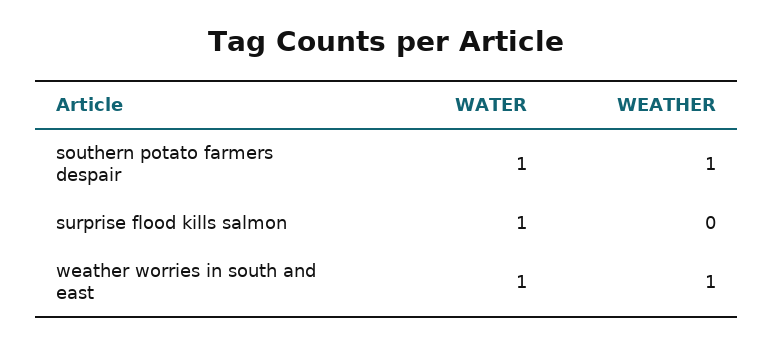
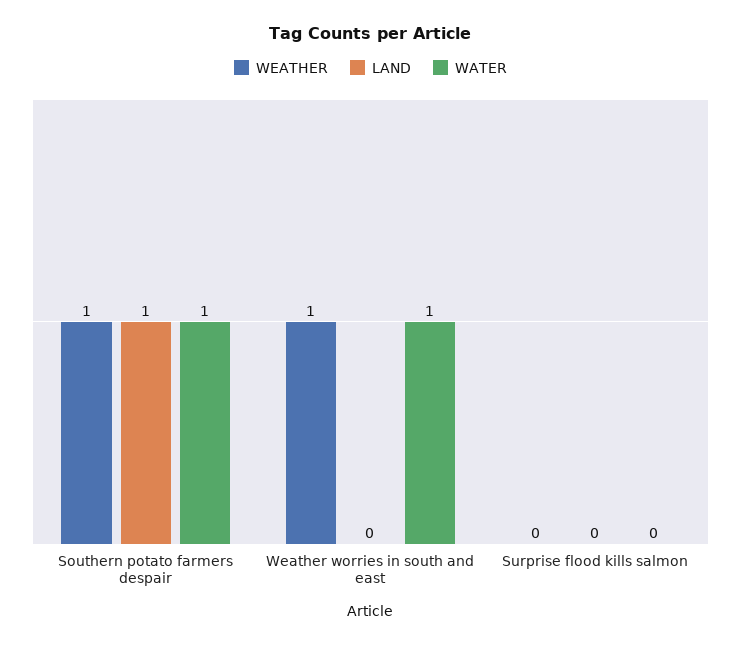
WATER, surprise flood kills salmon: 1 -> 0
LAND, southern potato farmers despair: none -> 1
LAND, weather worries in south and east: none -> 0
LAND, surprise flood kills salmon: none -> 0

